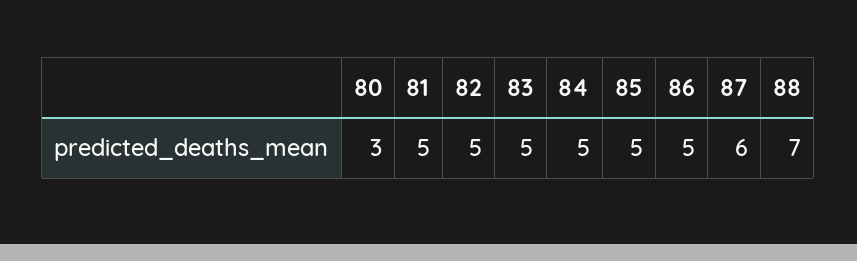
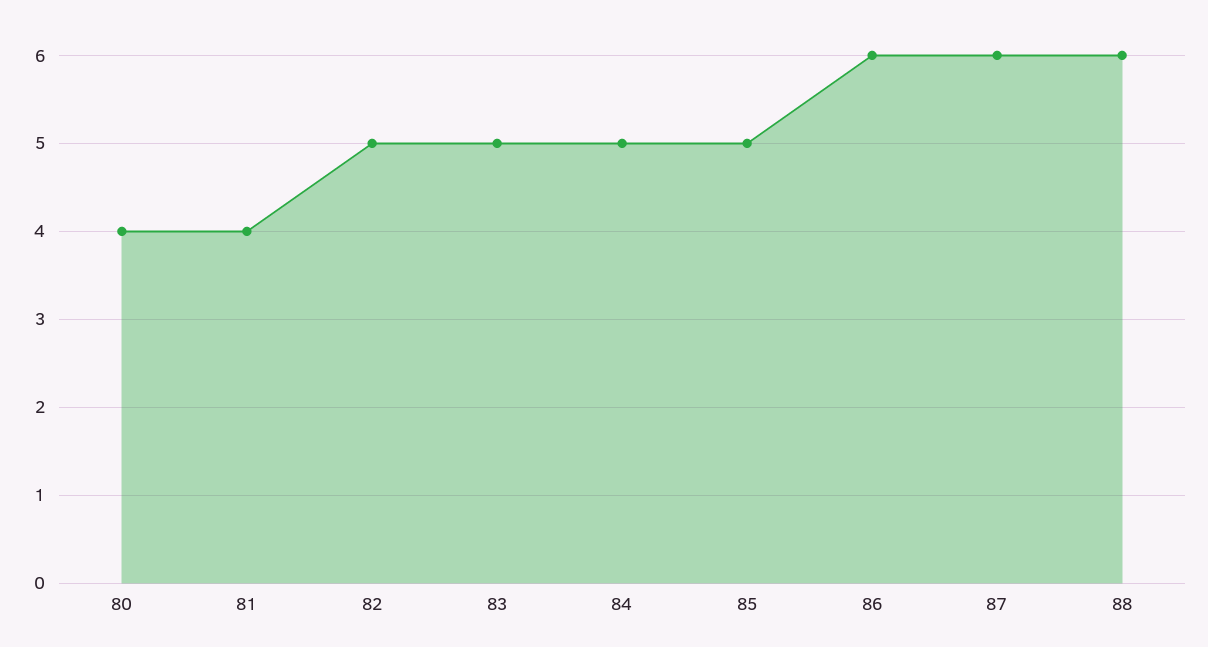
80: 3 -> 4
81: 5 -> 4
86: 5 -> 6
88: 7 -> 6

